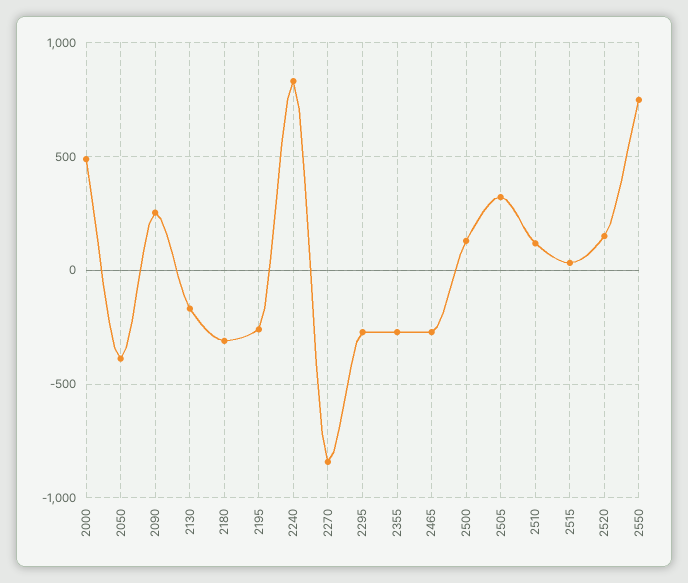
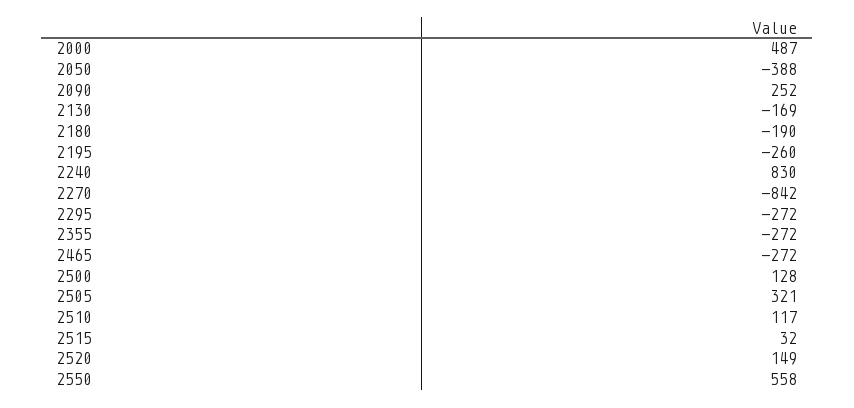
2180: -300 -> -190
2550: 750 -> 558

